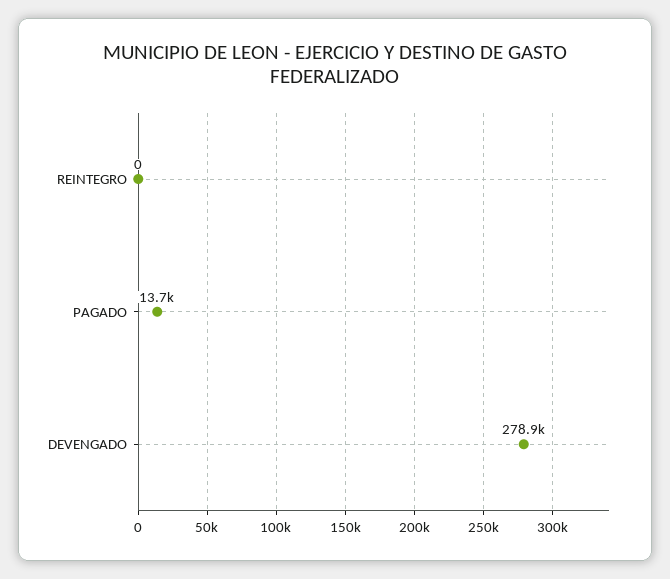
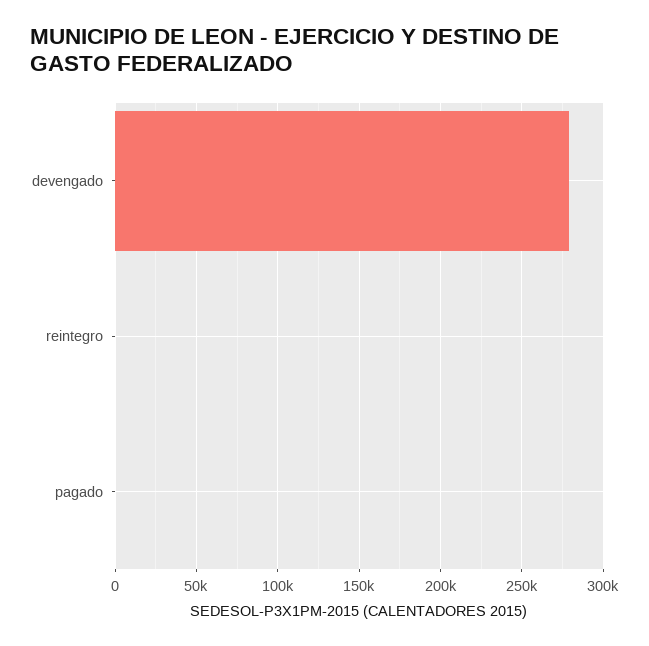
PAGADO: 13700 -> 0

